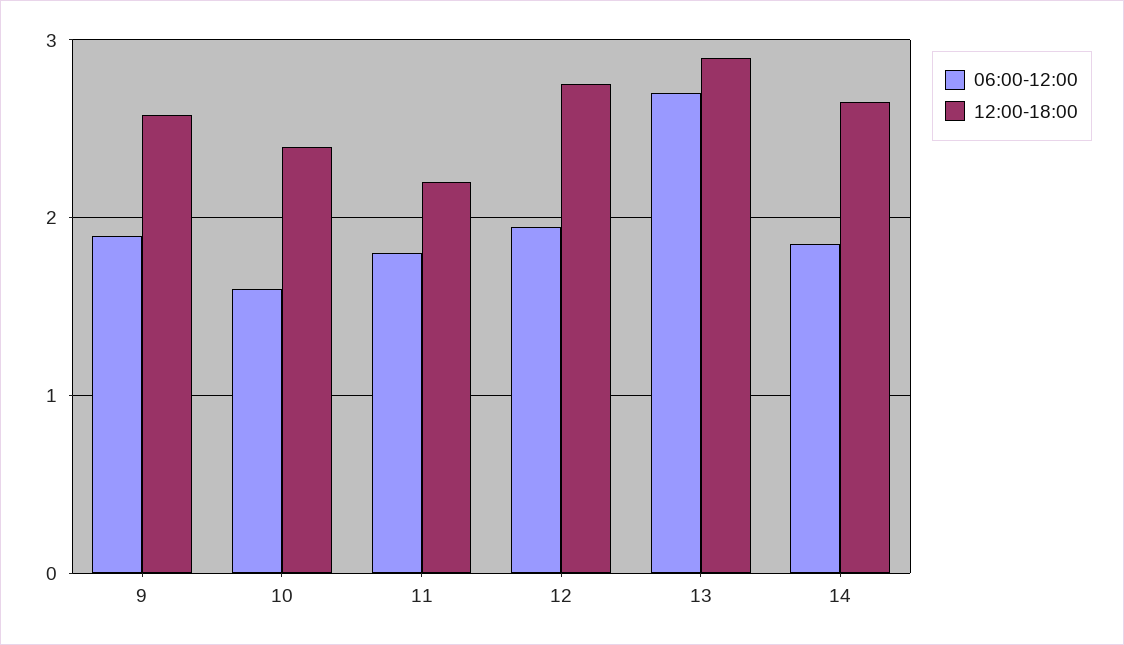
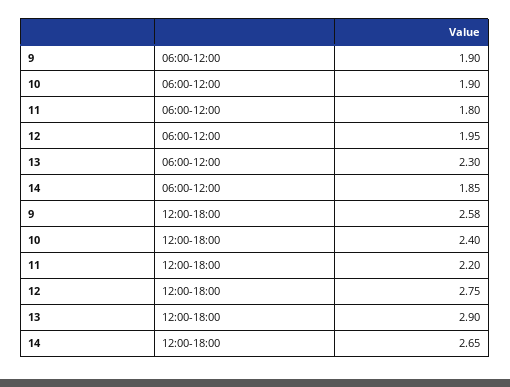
06:00-12:00, 10: 1.6 -> 1.9
06:00-12:00, 13: 2.7 -> 2.3

